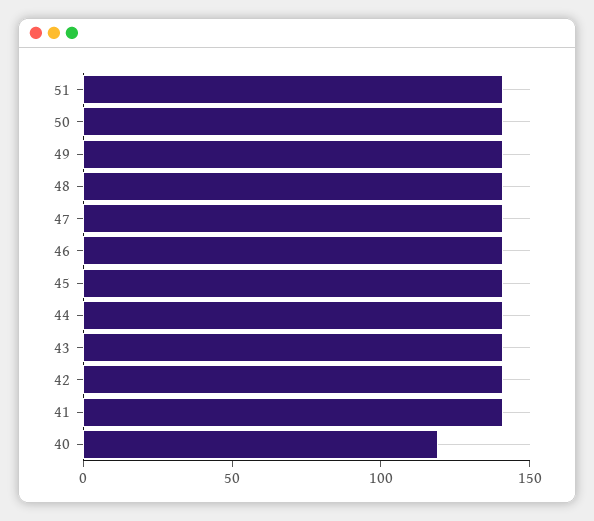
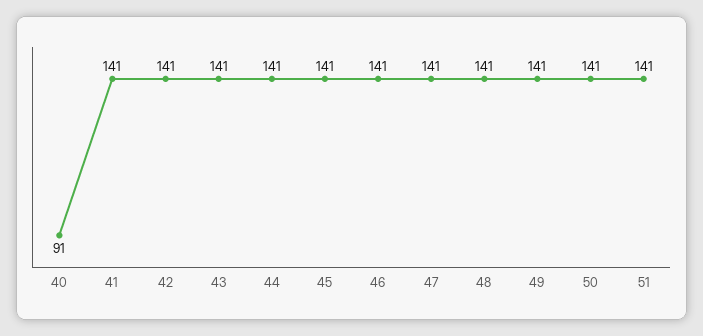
40: 120 -> 91

